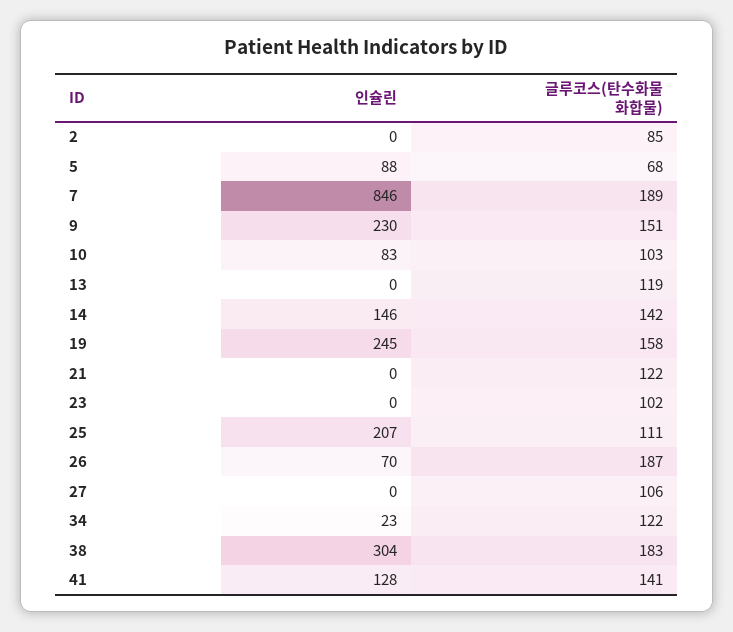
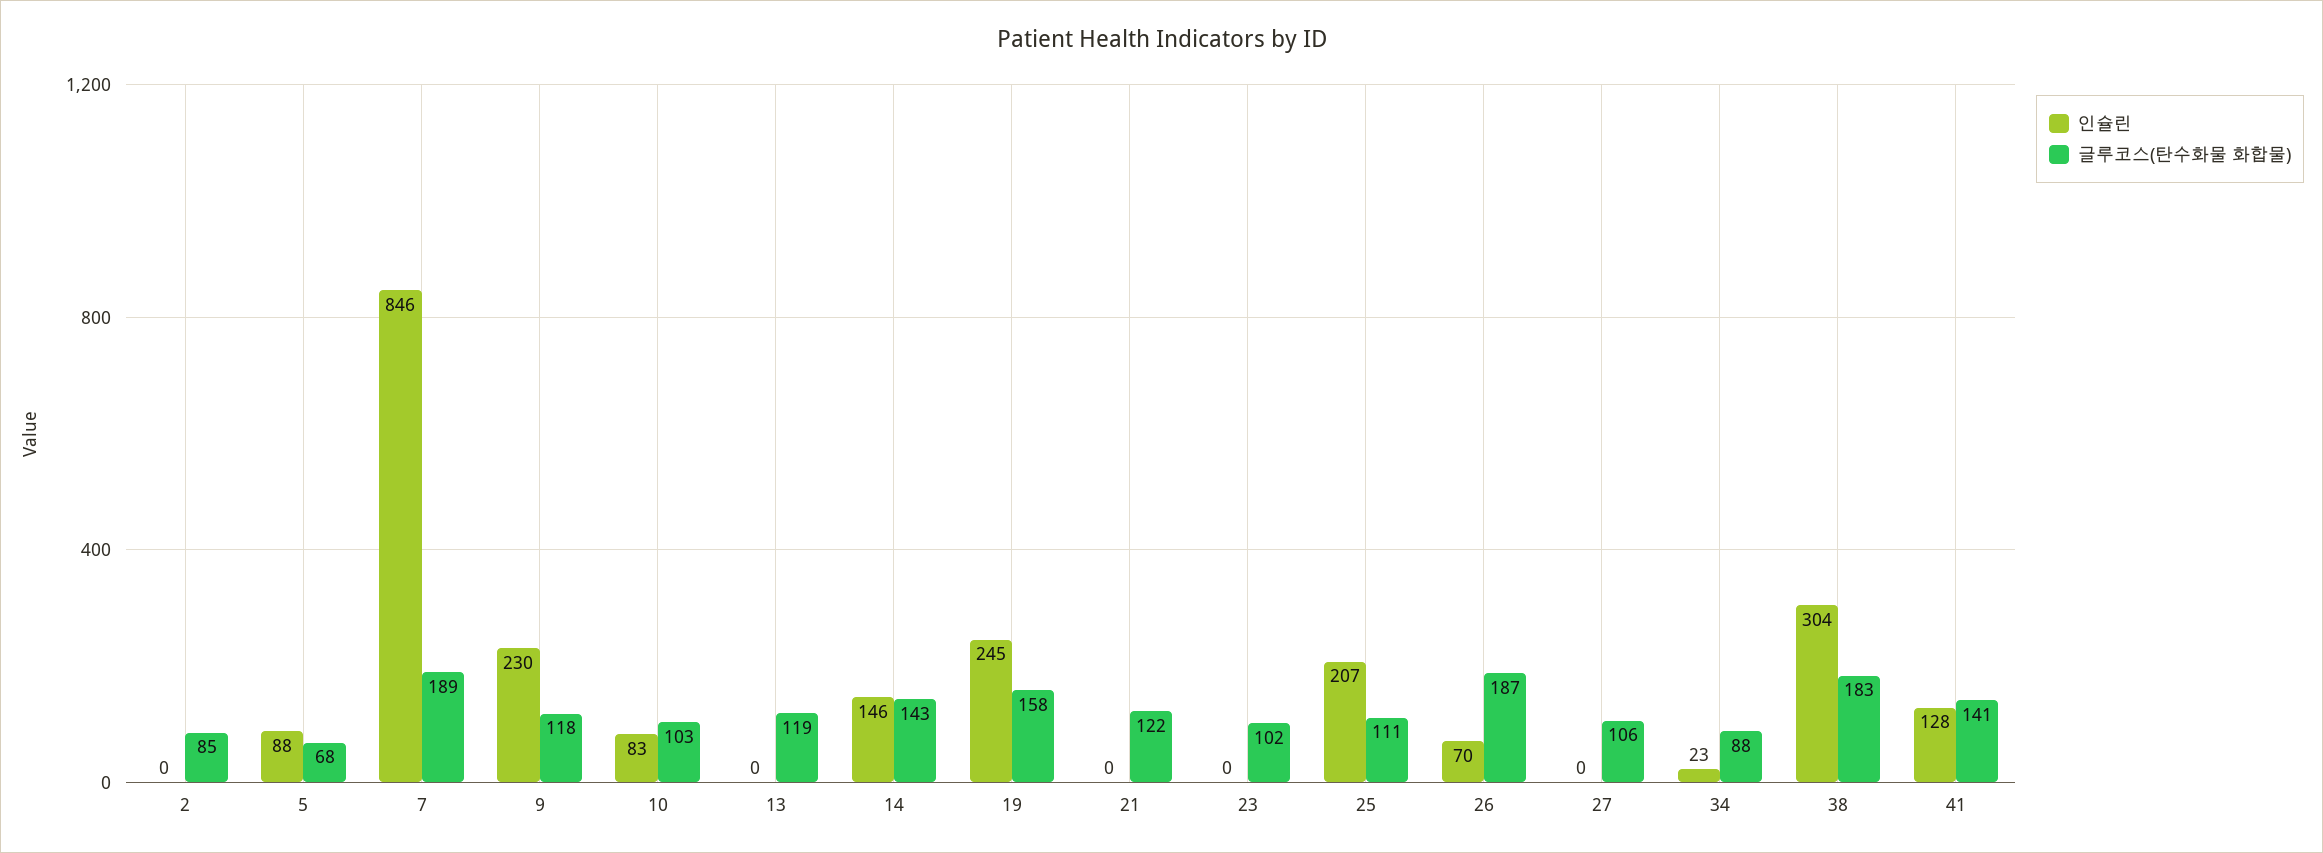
글루코스(탄수화물 화합물), 9: 151 -> 118
글루코스(탄수화물 화합물), 14: 142 -> 143
글루코스(탄수화물 화합물), 34: 122 -> 88

